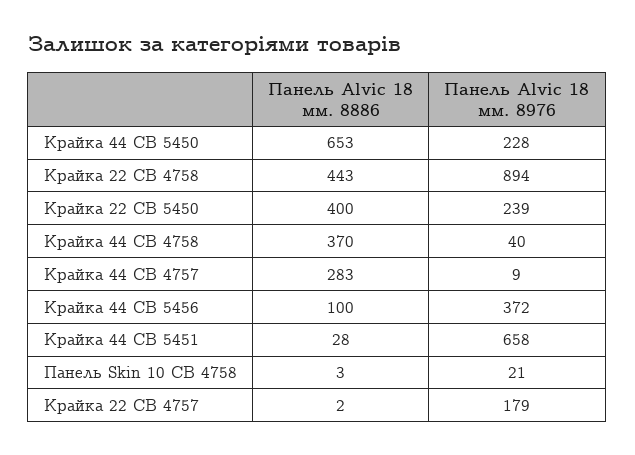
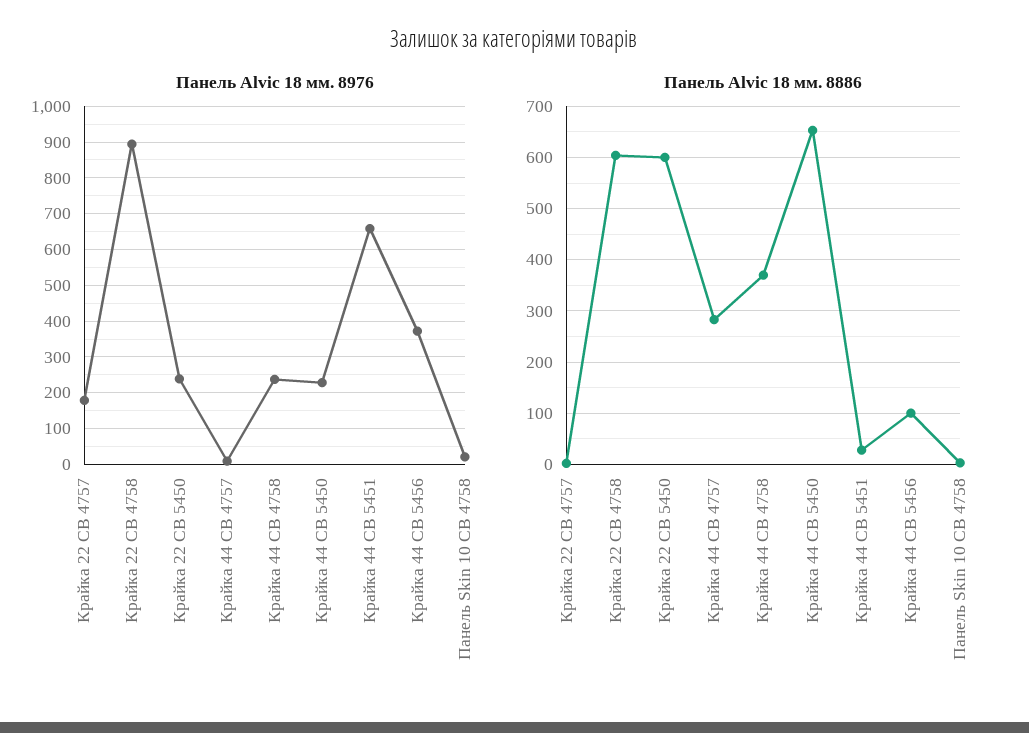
Панель Alvic 18 мм. 8886, Крайка 22 CB 4758: 443 -> 600
Панель Alvic 18 мм. 8886, Крайка 22 CB 5450: 400 -> 600
Панель Alvic 18 мм. 8976, Крайка 44 CB 4758: 40 -> 240

